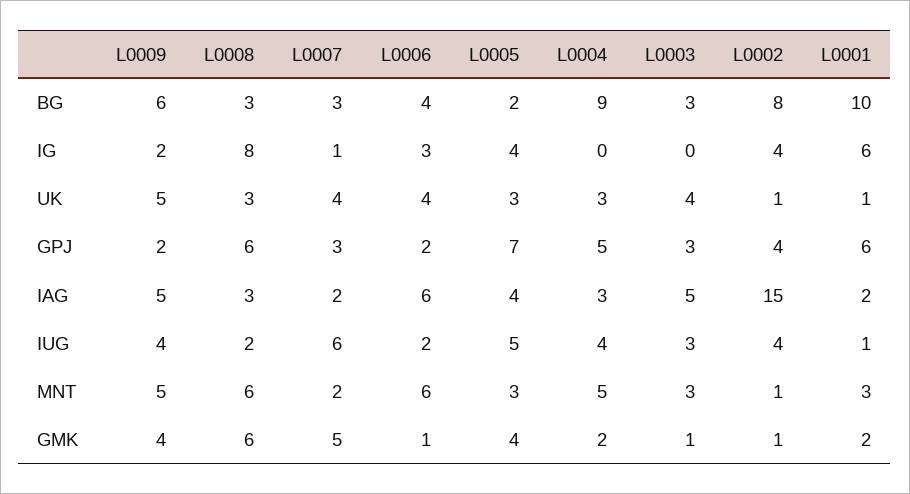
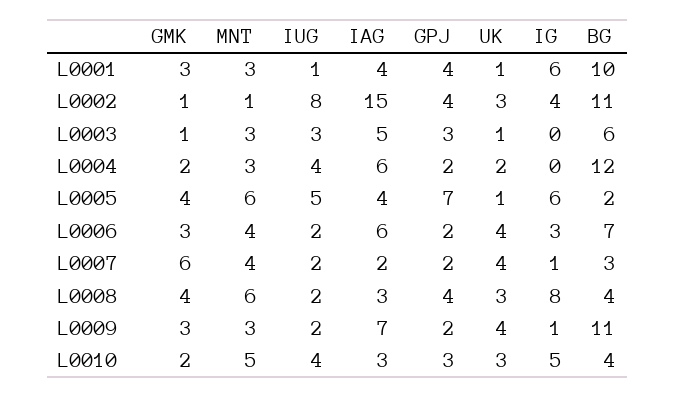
L0009, BG: 6 -> 11
L0008, BG: 3 -> 4
L0006, BG: 4 -> 7
L0004, BG: 9 -> 12
L0003, BG: 3 -> 6
L0002, BG: 8 -> 11
L0009, IG: 2 -> 1
L0005, IG: 4 -> 6
L0009, UK: 5 -> 4
L0005, UK: 3 -> 1
L0004, UK: 3 -> 2
L0003, UK: 4 -> 1
L0002, UK: 1 -> 3
L0008, GPJ: 6 -> 4
L0007, GPJ: 3 -> 2
L0004, GPJ: 5 -> 2
L0001, GPJ: 6 -> 4
L0009, IAG: 5 -> 7
L0004, IAG: 3 -> 6
L0001, IAG: 2 -> 4
L0009, IUG: 4 -> 2
L0007, IUG: 6 -> 2
L0002, IUG: 4 -> 8
L0009, MNT: 5 -> 3
L0007, MNT: 2 -> 4
L0006, MNT: 6 -> 4
L0005, MNT: 3 -> 6
L0004, MNT: 5 -> 3
L0009, GMK: 4 -> 3
L0008, GMK: 6 -> 4
L0007, GMK: 5 -> 6
L0006, GMK: 1 -> 3
L0001, GMK: 2 -> 3
L0010, GMK: none -> 2
L0010, MNT: none -> 5
L0010, IUG: none -> 4
L0010, IAG: none -> 3
L0010, GPJ: none -> 3
L0010, UK: none -> 3
L0010, IG: none -> 5
L0010, BG: none -> 4

